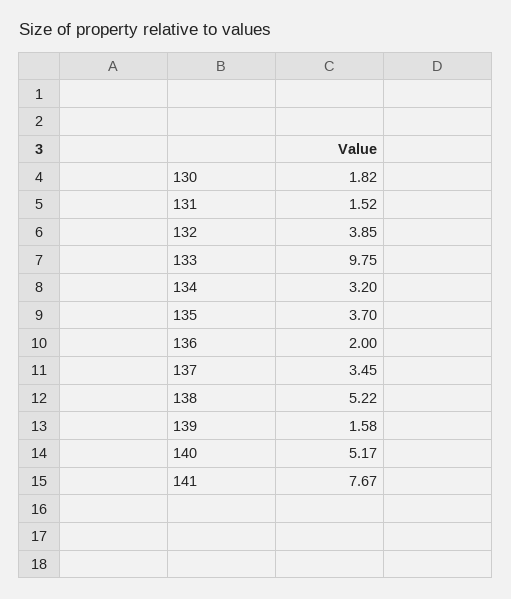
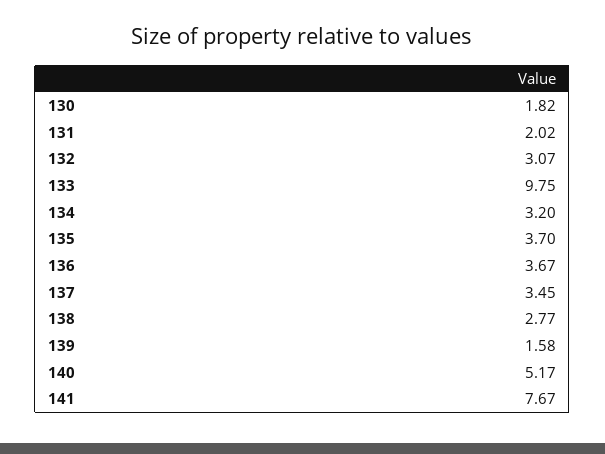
131: 1.52 -> 2.02
132: 3.85 -> 3.07
136: 2 -> 3.67
138: 5.22 -> 2.77

